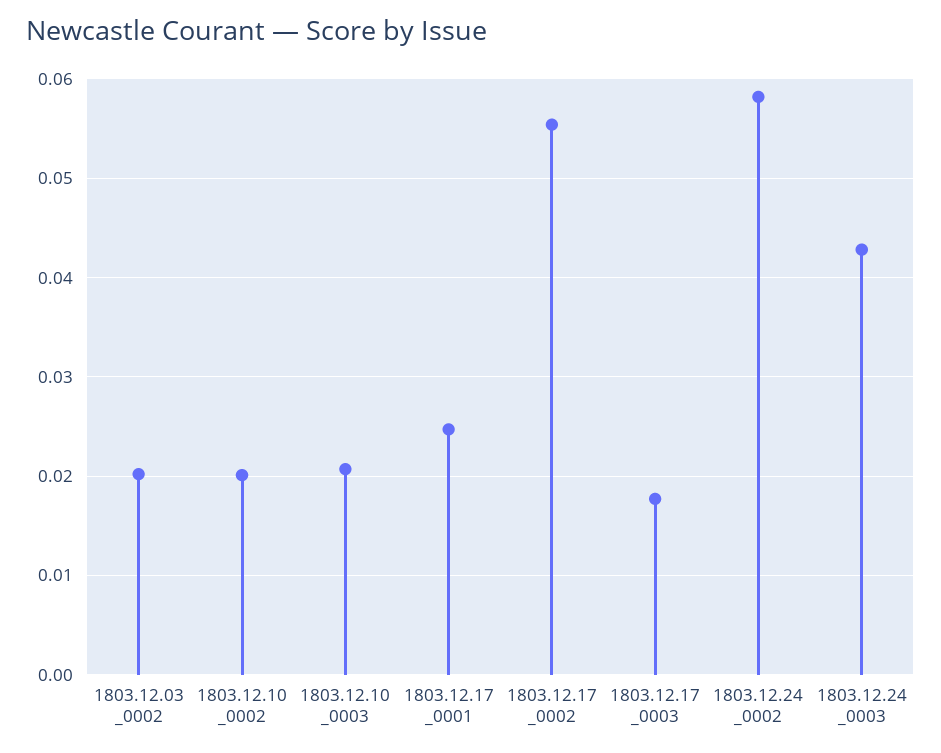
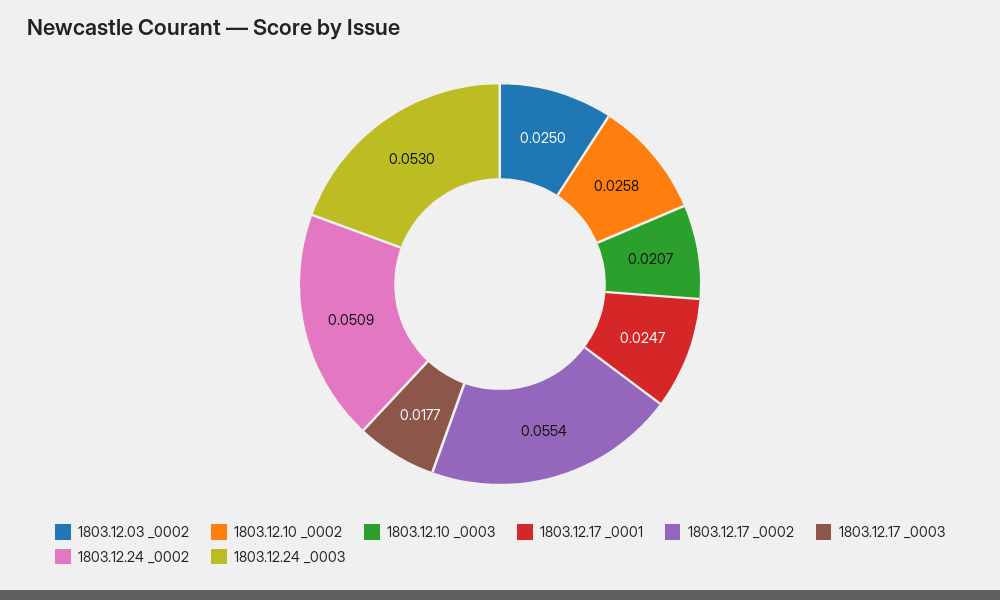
1803.12.03 _0002: 0.02 -> 0.025
1803.12.10 _0002: 0.02 -> 0.0258
1803.12.24 _0002: 0.058 -> 0.0509
1803.12.24 _0003: 0.043 -> 0.053

